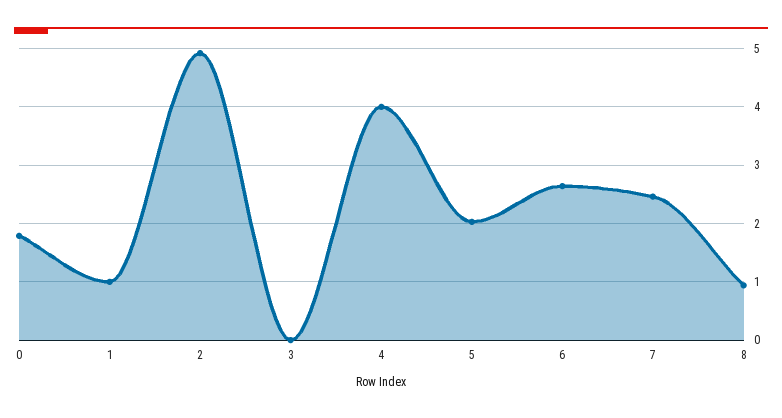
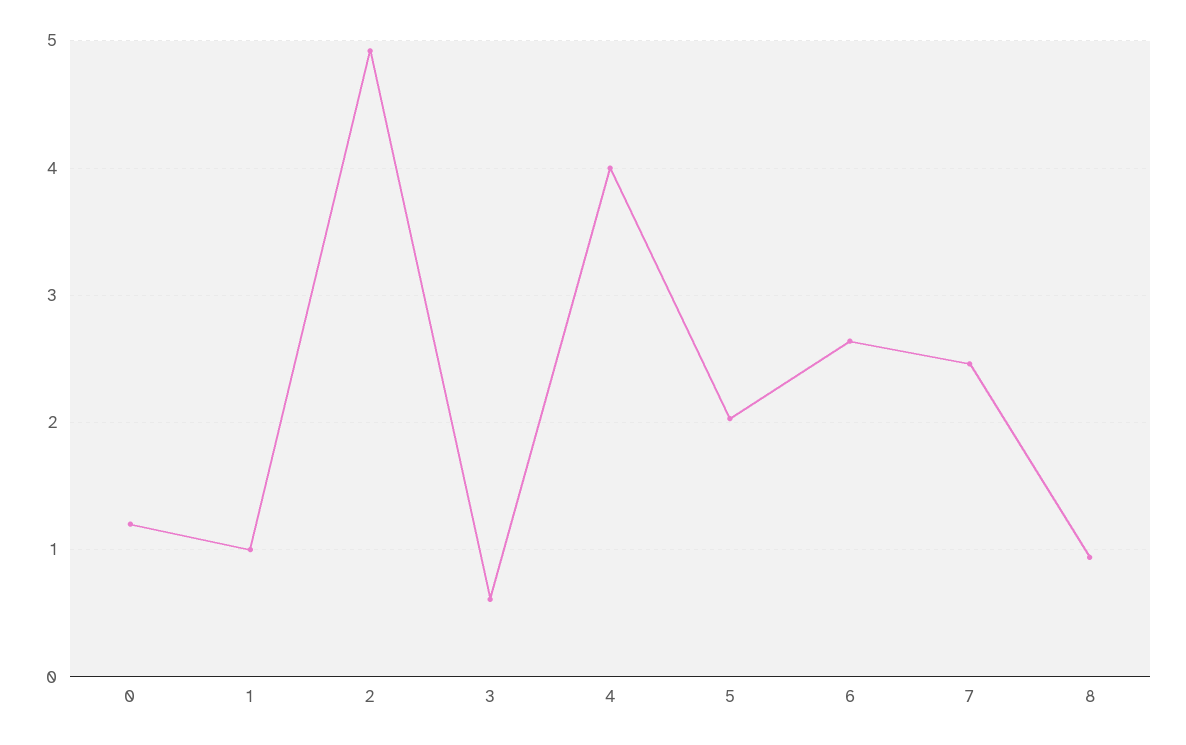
0: 1.8 -> 1.2
3: 0 -> 0.6

